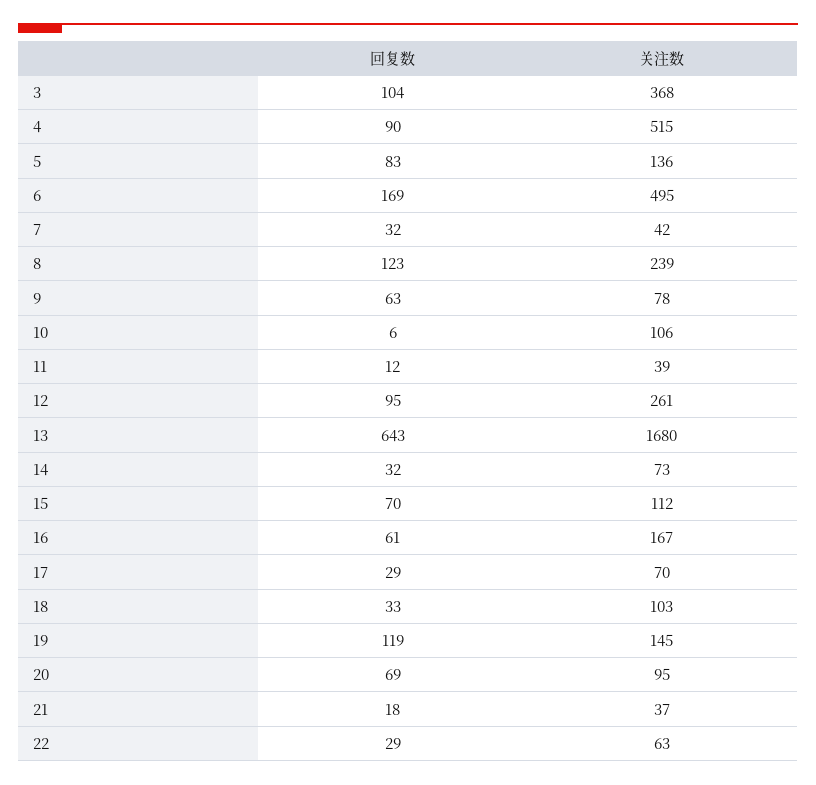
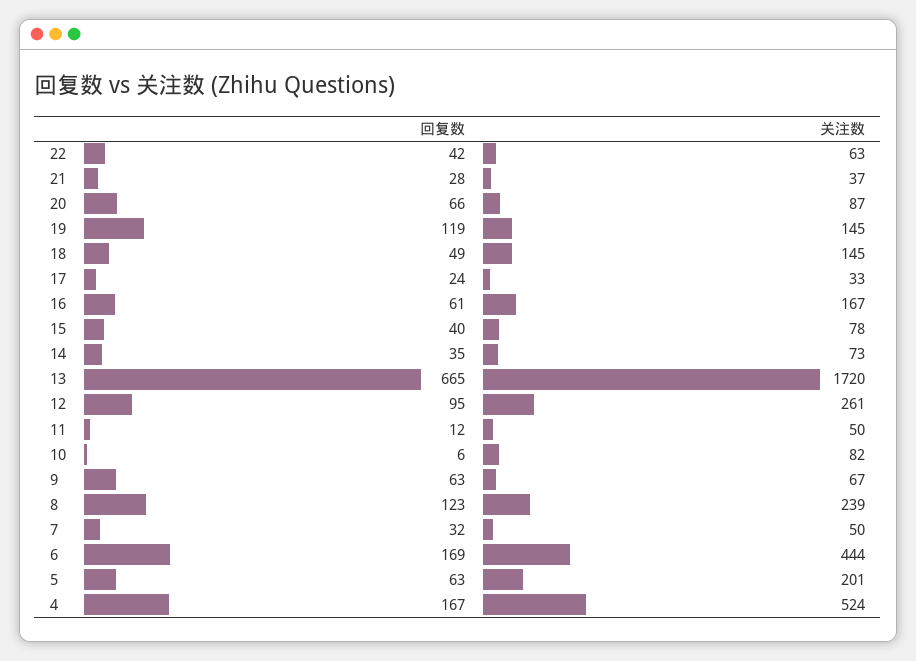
回复数, 3: 104 -> none
关注数, 3: 368 -> none
回复数, 4: 90 -> 167
关注数, 4: 515 -> 524
回复数, 5: 83 -> 63
关注数, 5: 136 -> 201
关注数, 6: 495 -> 444
关注数, 7: 42 -> 50
关注数, 9: 78 -> 67
关注数, 10: 106 -> 82
关注数, 11: 39 -> 50
回复数, 13: 643 -> 665
关注数, 13: 1680 -> 1720
回复数, 14: 32 -> 35
回复数, 15: 70 -> 40
关注数, 15: 112 -> 78
回复数, 17: 29 -> 24
关注数, 17: 70 -> 33
回复数, 18: 33 -> 49
关注数, 18: 103 -> 145
回复数, 20: 69 -> 66
关注数, 20: 95 -> 87
回复数, 21: 18 -> 28
回复数, 22: 29 -> 42

